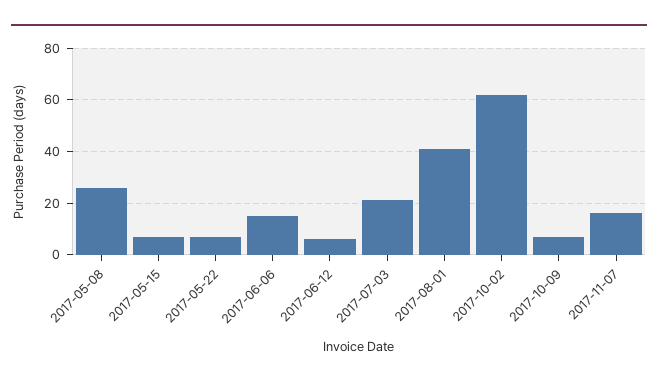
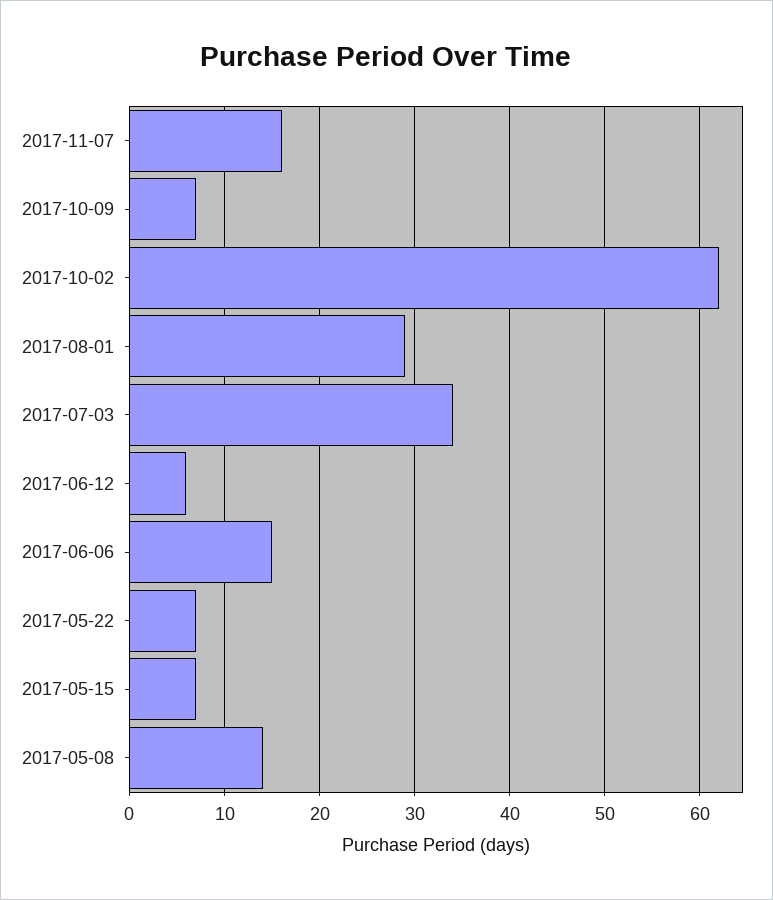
2017-05-08: 25 -> 14
2017-07-03: 20 -> 34
2017-08-01: 40 -> 29

